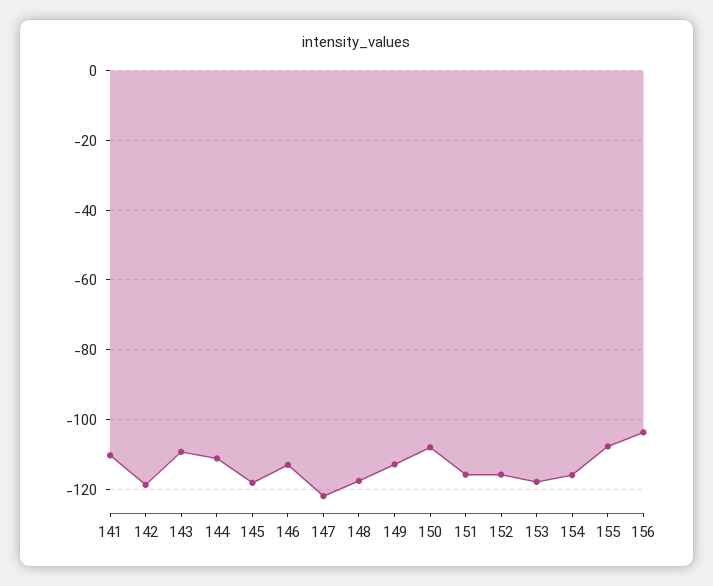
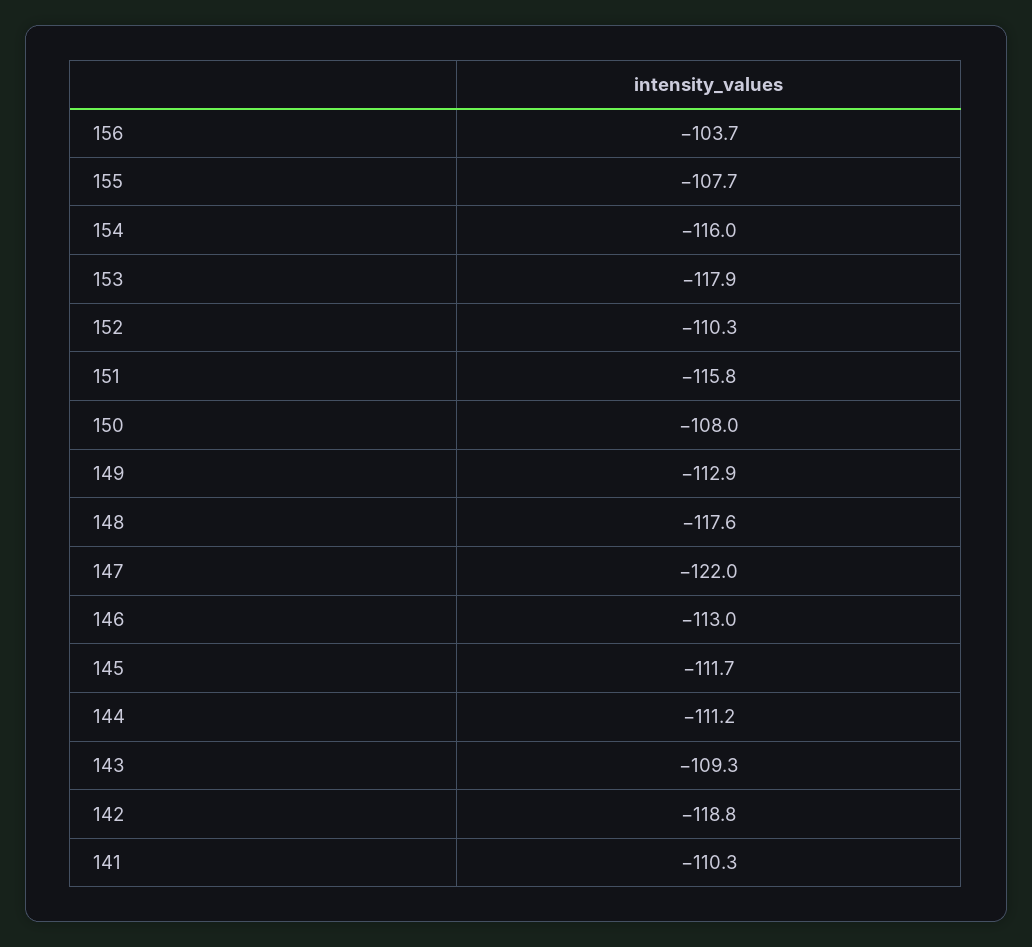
145: -118 -> -111.7
152: -116 -> -110.3

